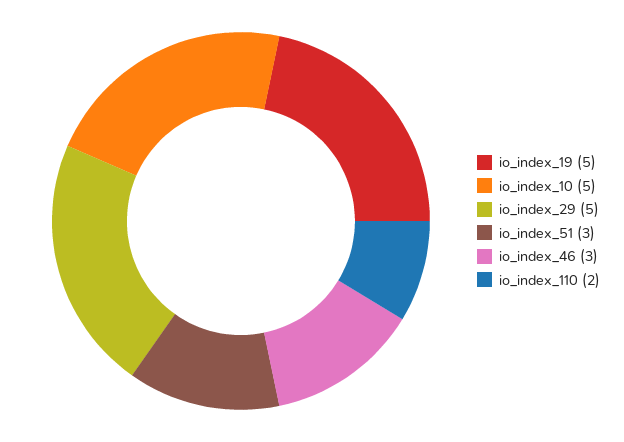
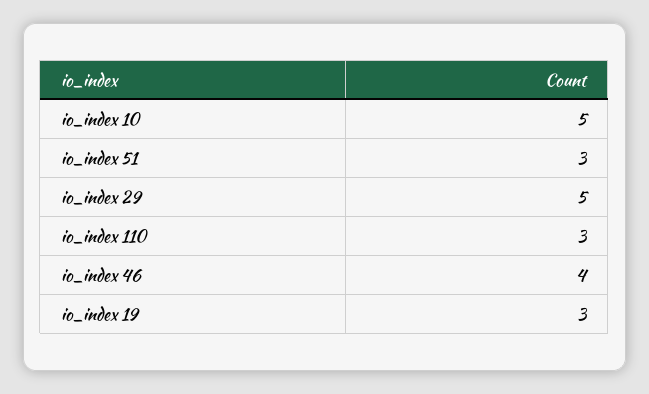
io_index_19: 5 -> 3
io_index_46: 3 -> 4
io_index_110: 2 -> 3

